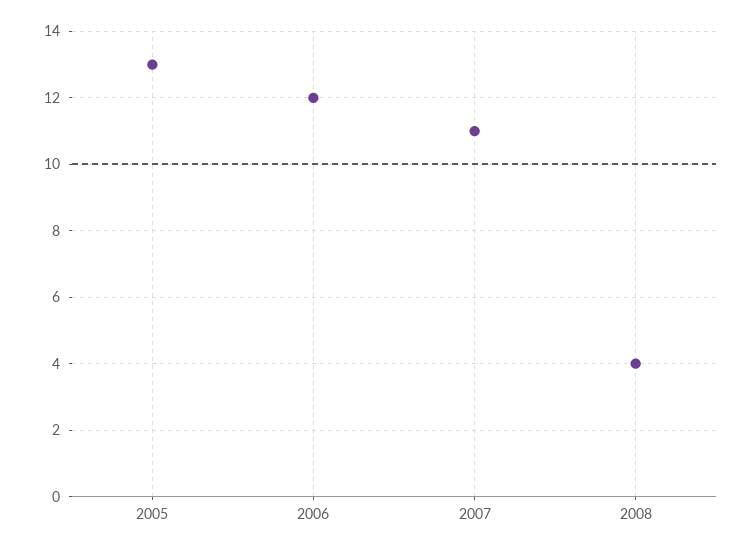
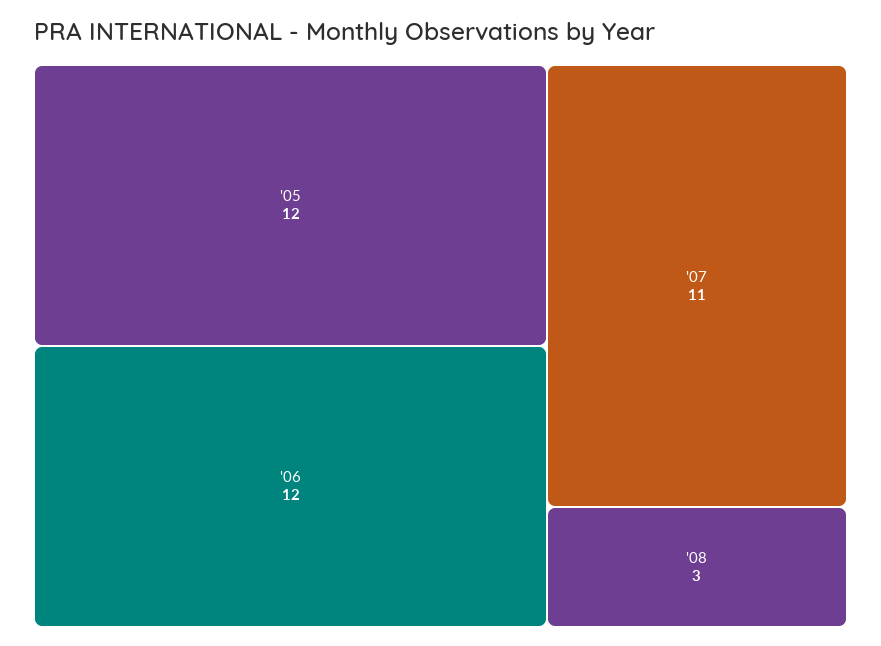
2005: 13 -> 12
2008: 4 -> 3

